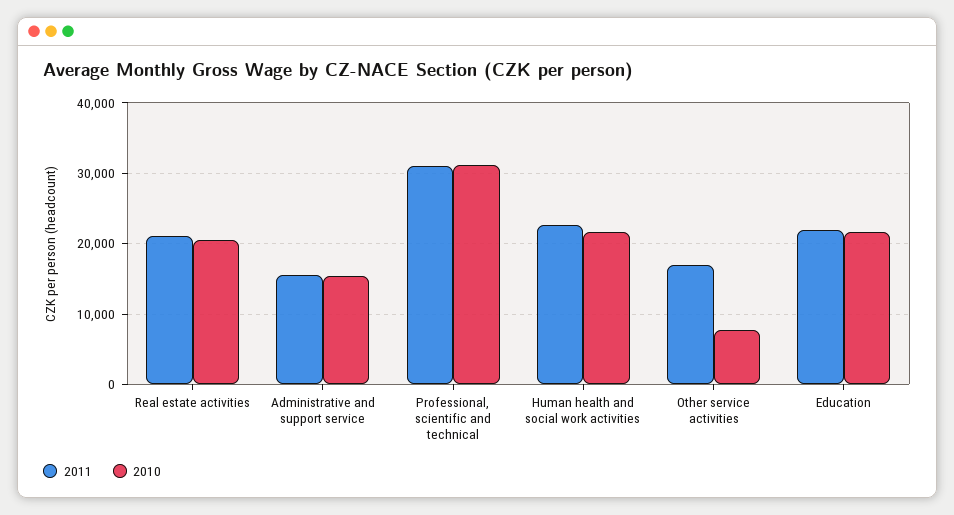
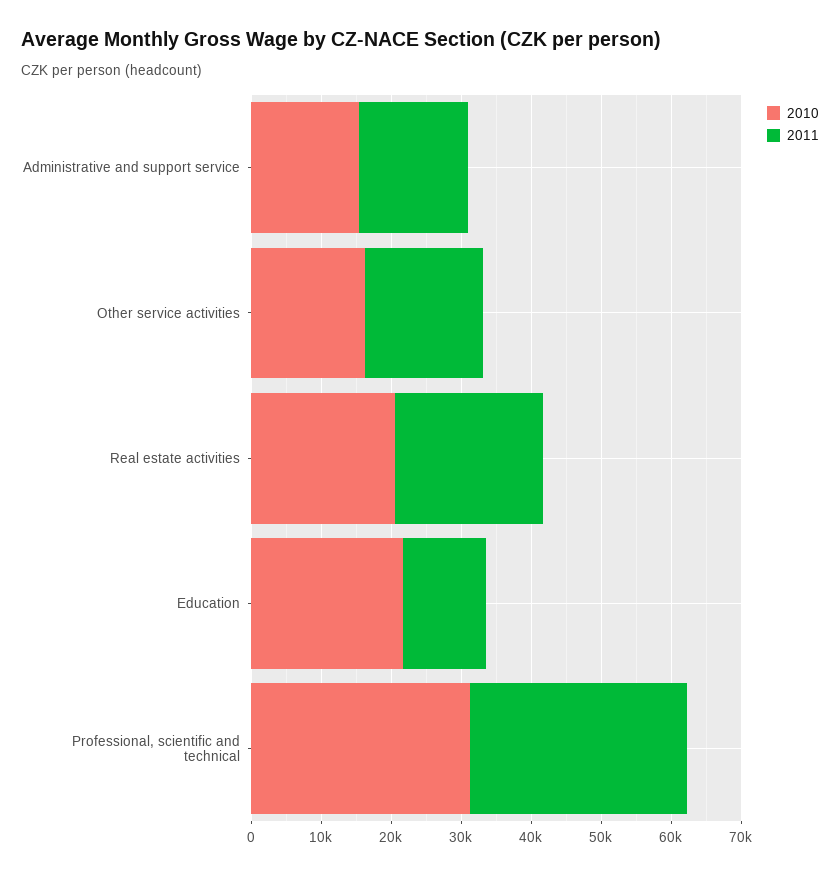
2011, Human health and social work activities: 23000 -> none
2010, Human health and social work activities: 22000 -> none
2010, Other service activities: 8000 -> 16000
2011, Education: 22000 -> 12000

